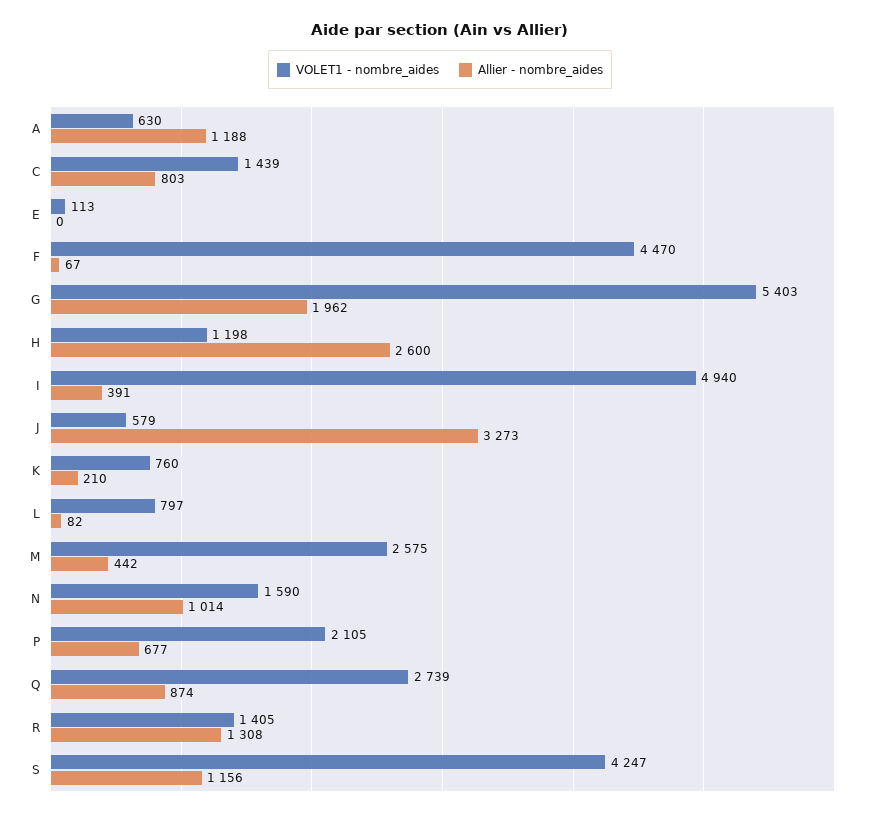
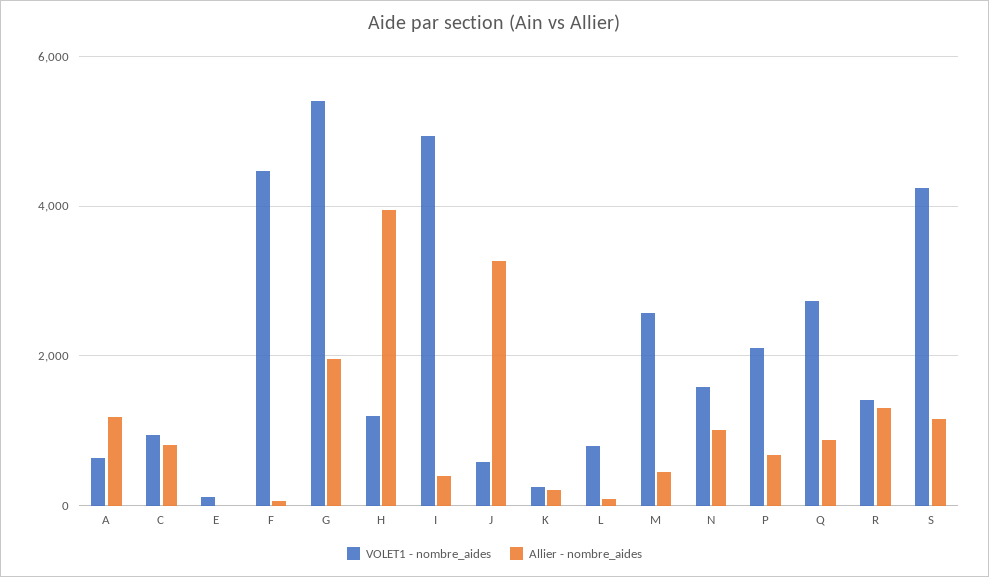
VOLET1 - nombre_aides, C: 1439 -> 1000
Allier - nombre_aides, H: 2600 -> 4000
VOLET1 - nombre_aides, K: 760 -> 200

